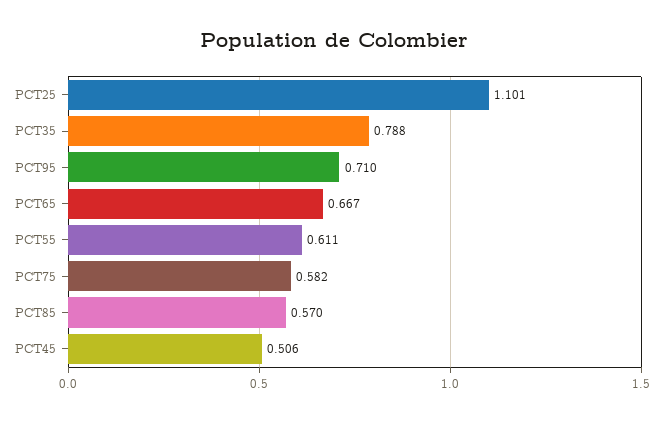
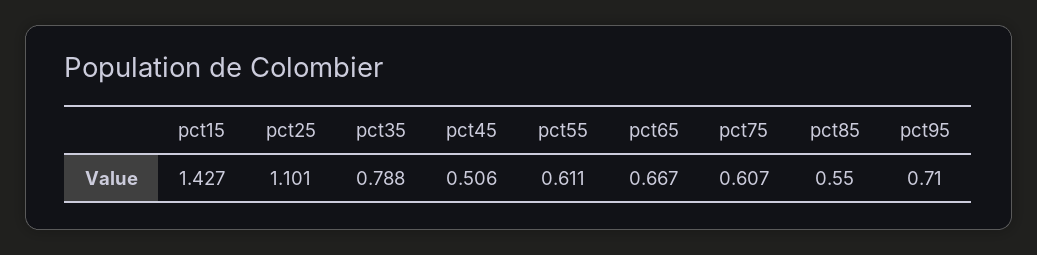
PCT75: 0.582 -> 0.607
PCT85: 0.57 -> 0.55
pct15: none -> 1.427

